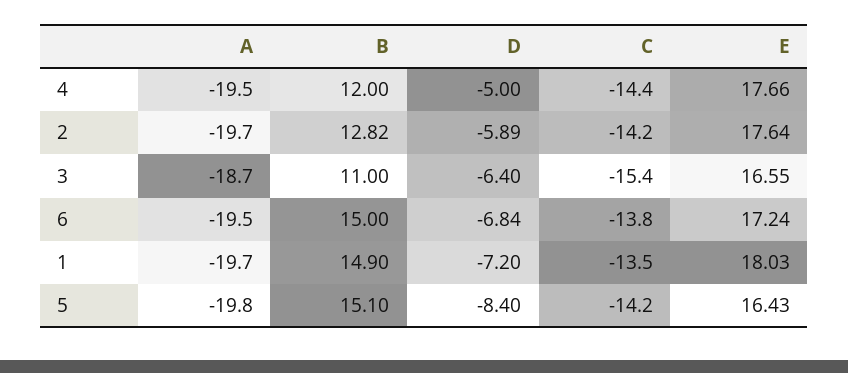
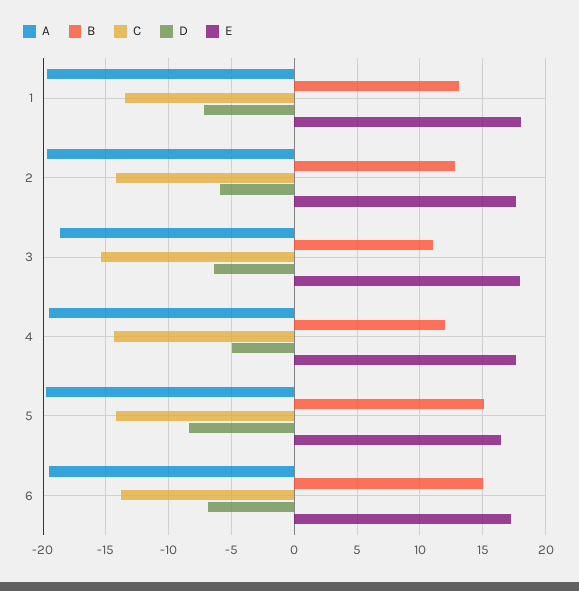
E, 3: 16.55 -> 18
B, 1: 14.9 -> 13

